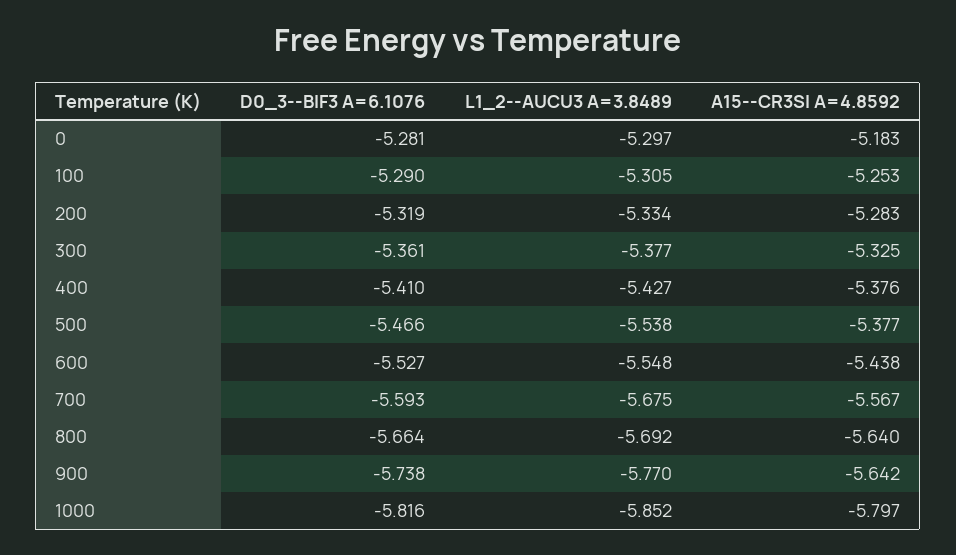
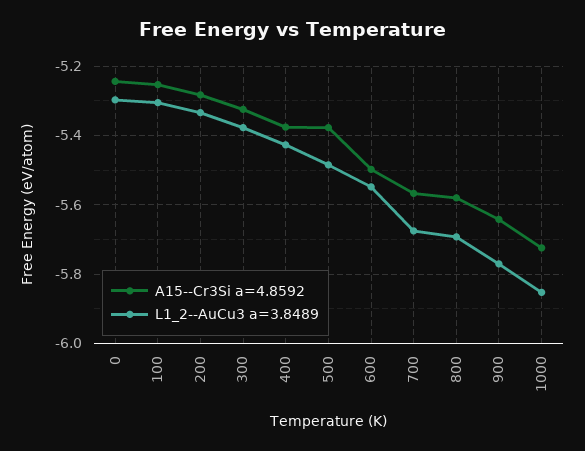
D0_3--BIF3 A=6.1076, 0: -5.281 -> none
A15--CR3SI A=4.8592, 0: -5.183 -> -5.24
D0_3--BIF3 A=6.1076, 100: -5.29 -> none
D0_3--BIF3 A=6.1076, 200: -5.319 -> none
D0_3--BIF3 A=6.1076, 300: -5.361 -> none
D0_3--BIF3 A=6.1076, 400: -5.41 -> none
D0_3--BIF3 A=6.1076, 500: -5.466 -> none
L1_2--AUCU3 A=3.8489, 500: -5.538 -> -5.48
D0_3--BIF3 A=6.1076, 600: -5.527 -> none
A15--CR3SI A=4.8592, 600: -5.438 -> -5.5
D0_3--BIF3 A=6.1076, 700: -5.593 -> none
D0_3--BIF3 A=6.1076, 800: -5.664 -> none
A15--CR3SI A=4.8592, 800: -5.64 -> -5.58
D0_3--BIF3 A=6.1076, 900: -5.738 -> none
D0_3--BIF3 A=6.1076, 1000: -5.816 -> none
A15--CR3SI A=4.8592, 1000: -5.797 -> -5.72

